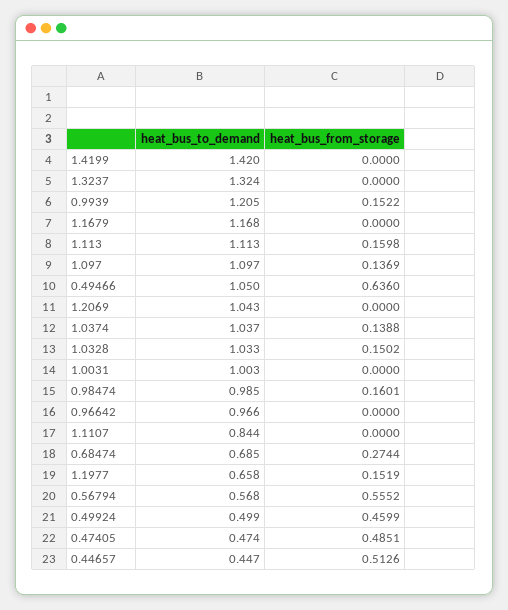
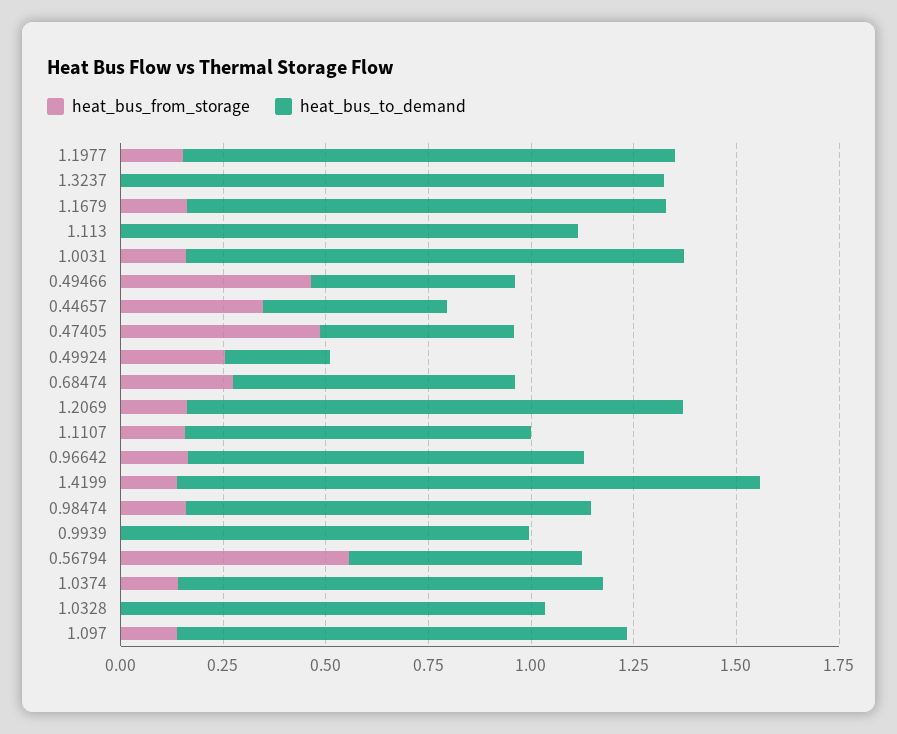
heat_bus_from_storage, 1.4199: 0 -> 0.15
heat_bus_to_demand, 0.9939: 1.205 -> 1
heat_bus_from_storage, 0.9939: 0.1522 -> 0
heat_bus_from_storage, 1.1679: 0 -> 0.15
heat_bus_from_storage, 1.113: 0.1598 -> 0
heat_bus_to_demand, 0.49466: 1.05 -> 0.5
heat_bus_from_storage, 0.49466: 0.636 -> 0.45
heat_bus_to_demand, 1.2069: 1.043 -> 1.2
heat_bus_from_storage, 1.2069: 0 -> 0.15
heat_bus_from_storage, 1.0328: 0.1502 -> 0
heat_bus_to_demand, 1.0031: 1.003 -> 1.2
heat_bus_from_storage, 1.0031: 0 -> 0.15
heat_bus_from_storage, 0.96642: 0 -> 0.15
heat_bus_from_storage, 1.1107: 0 -> 0.15
heat_bus_to_demand, 1.1977: 0.658 -> 1.2
heat_bus_to_demand, 0.49924: 0.499 -> 0.25
heat_bus_from_storage, 0.49924: 0.4599 -> 0.25
heat_bus_from_storage, 0.44657: 0.5126 -> 0.35

